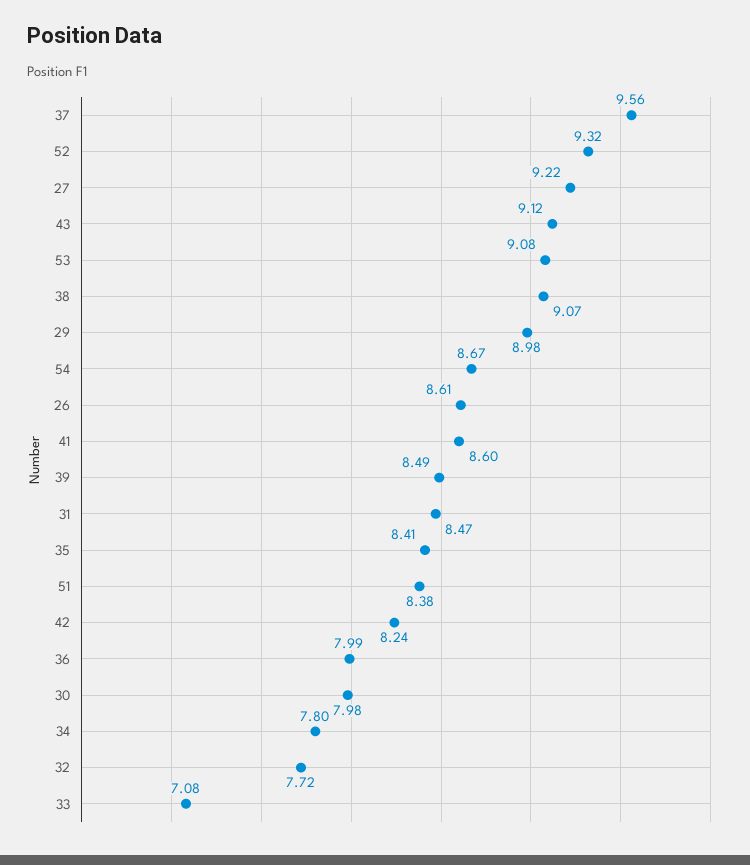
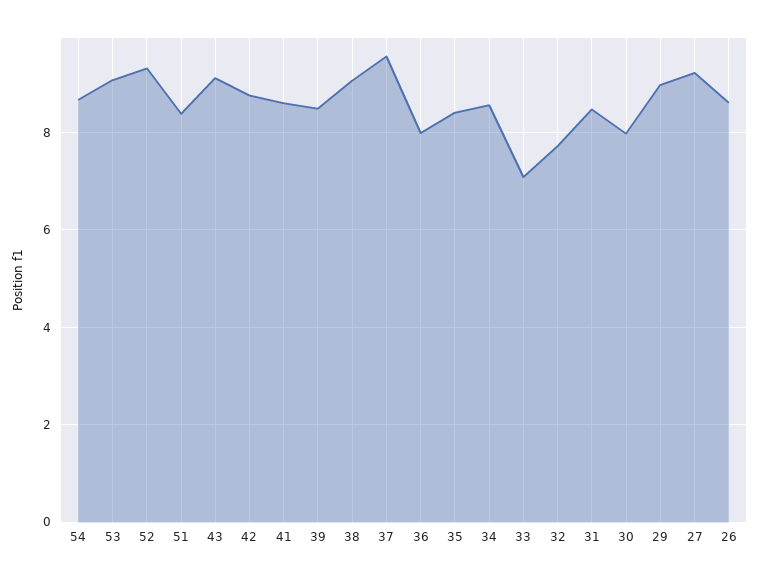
42: 8.24 -> 8.8
34: 7.8 -> 8.6

